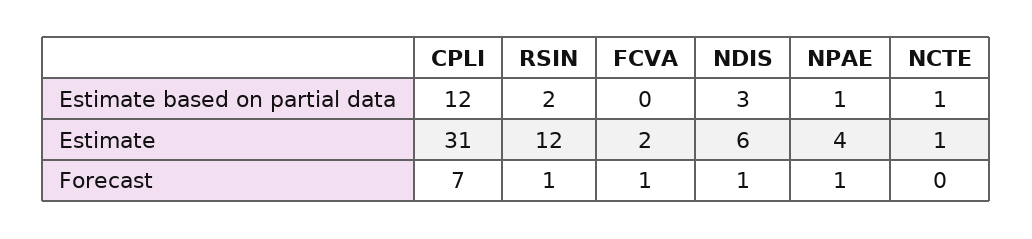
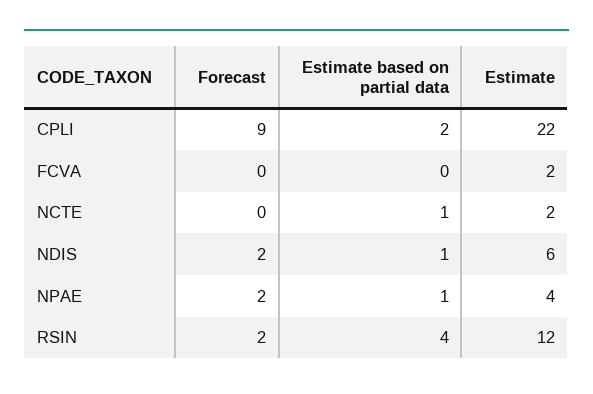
CPLI, Estimate based on partial data: 12 -> 2
RSIN, Estimate based on partial data: 2 -> 4
NDIS, Estimate based on partial data: 3 -> 1
CPLI, Estimate: 31 -> 22
NCTE, Estimate: 1 -> 2
CPLI, Forecast: 7 -> 9
RSIN, Forecast: 1 -> 2
FCVA, Forecast: 1 -> 0
NDIS, Forecast: 1 -> 2
NPAE, Forecast: 1 -> 2

